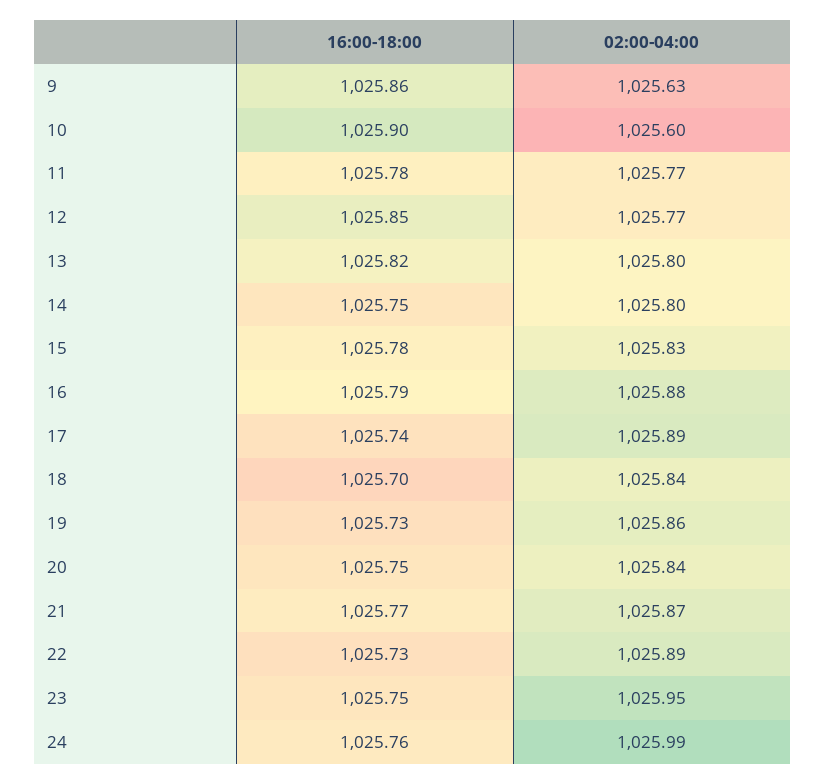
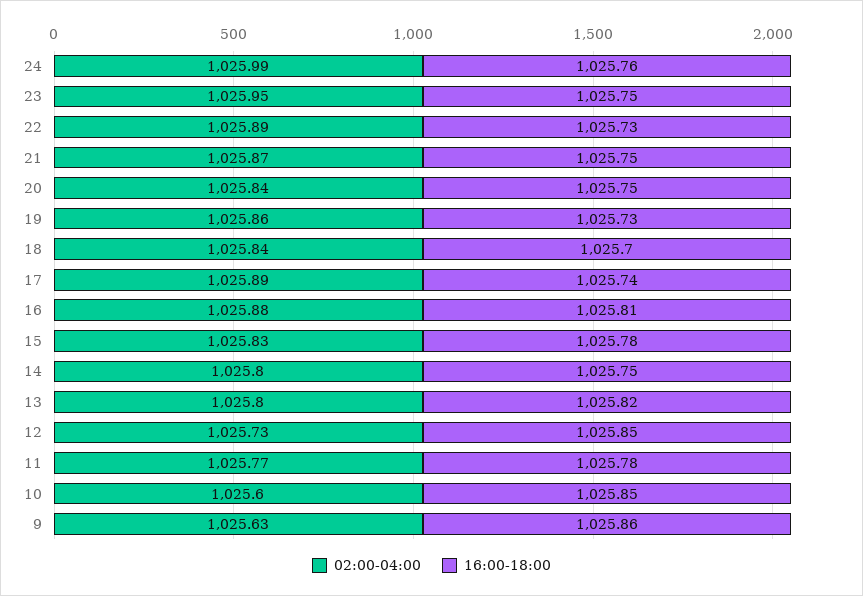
16:00-18:00, 10: 1025.9 -> 1025.85
02:00-04:00, 12: 1025.77 -> 1025.73
16:00-18:00, 16: 1025.79 -> 1025.81
16:00-18:00, 21: 1025.77 -> 1025.75

